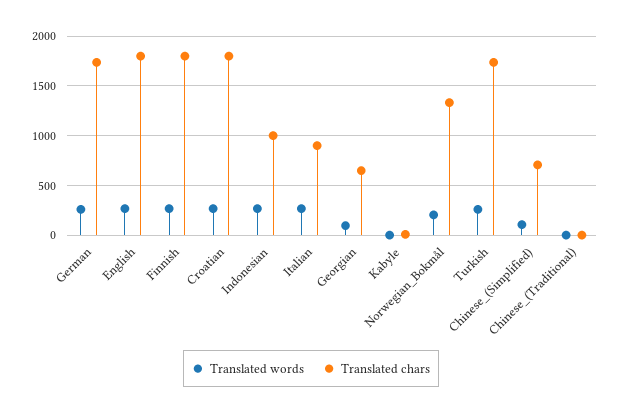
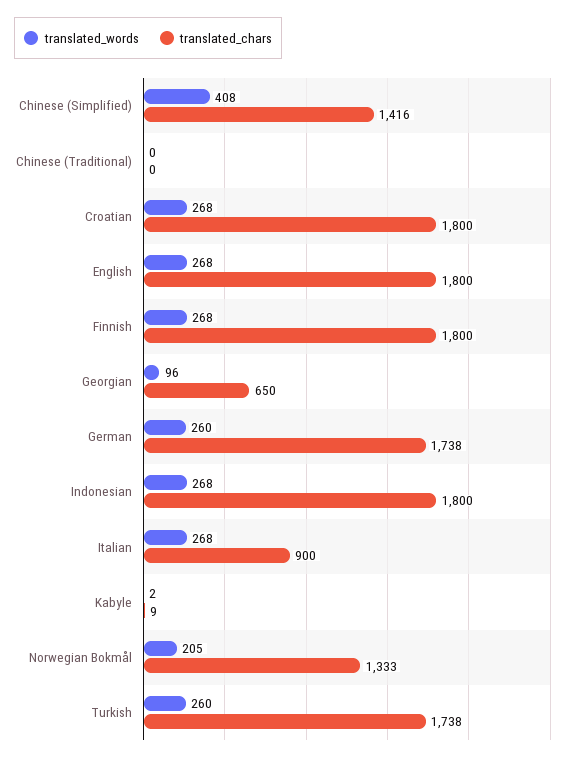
Translated chars, Indonesian: 1000 -> 1800
Translated words, Chinese_(Simplified): 100 -> 408
Translated chars, Chinese_(Simplified): 700 -> 1416

